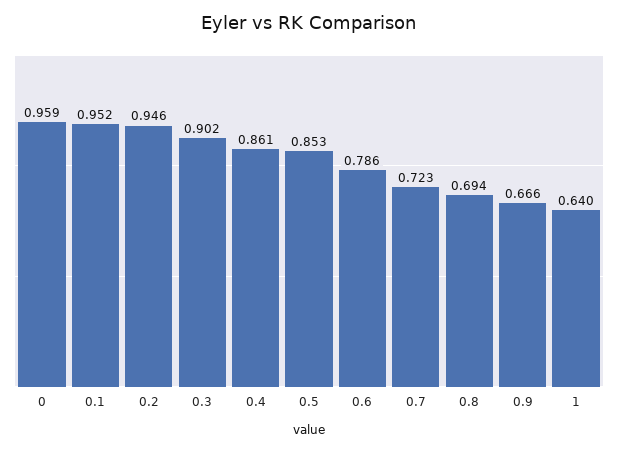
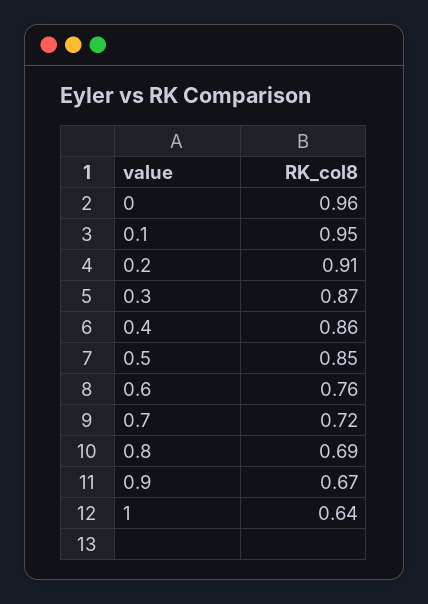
0.2: 0.946 -> 0.91
0.3: 0.902 -> 0.87
0.6: 0.786 -> 0.76

